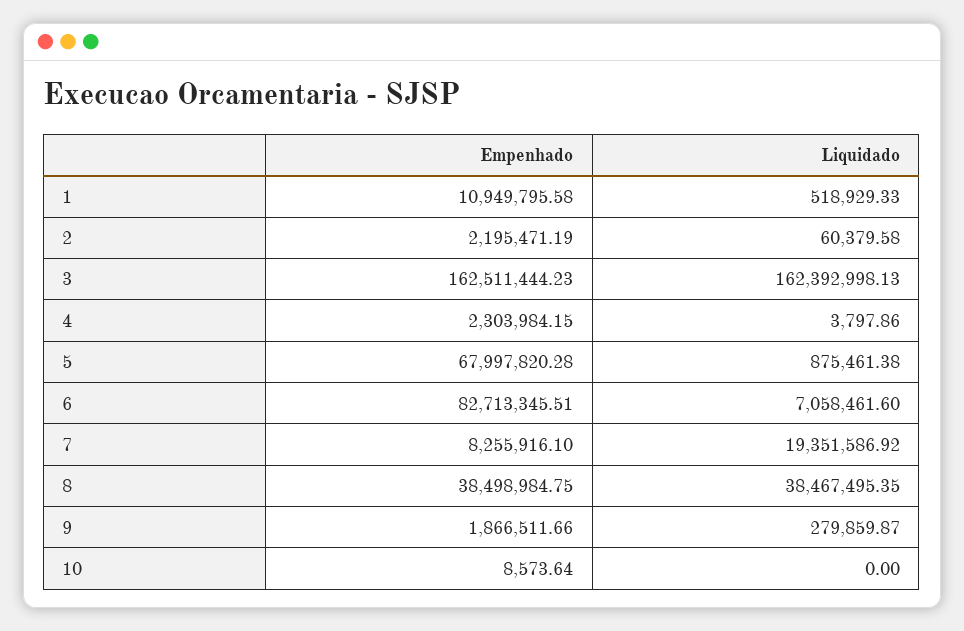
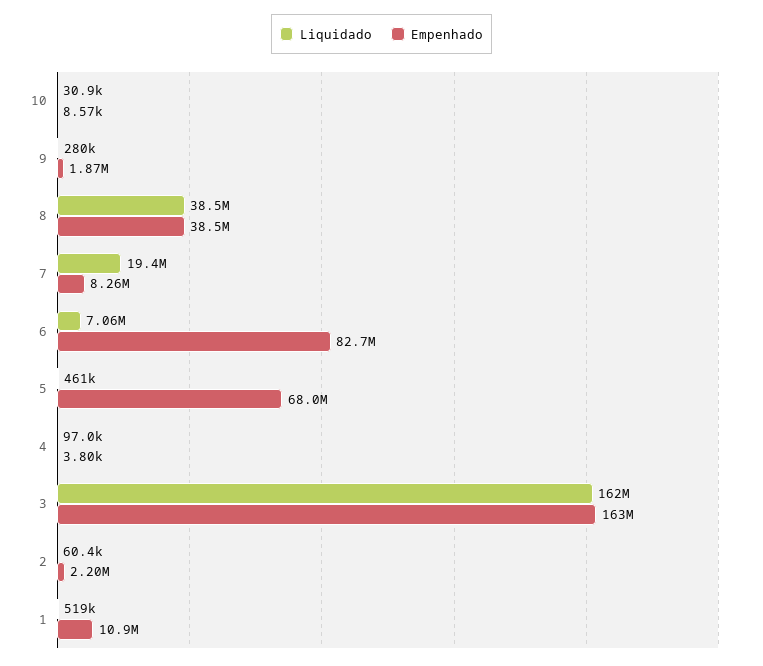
Empenhado, 4: 2303984.15 -> 3800
Liquidado, 4: 3797.86 -> 97000
Liquidado, 5: 875461.38 -> 461000
Liquidado, 10: 0 -> 30900

